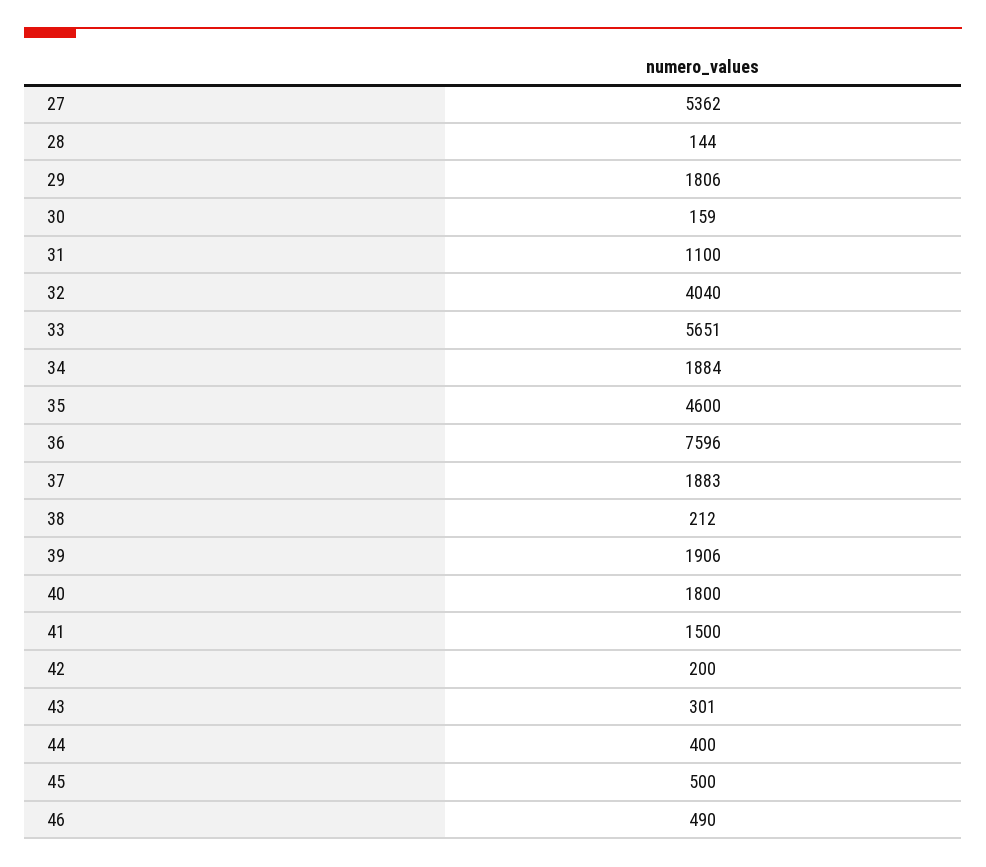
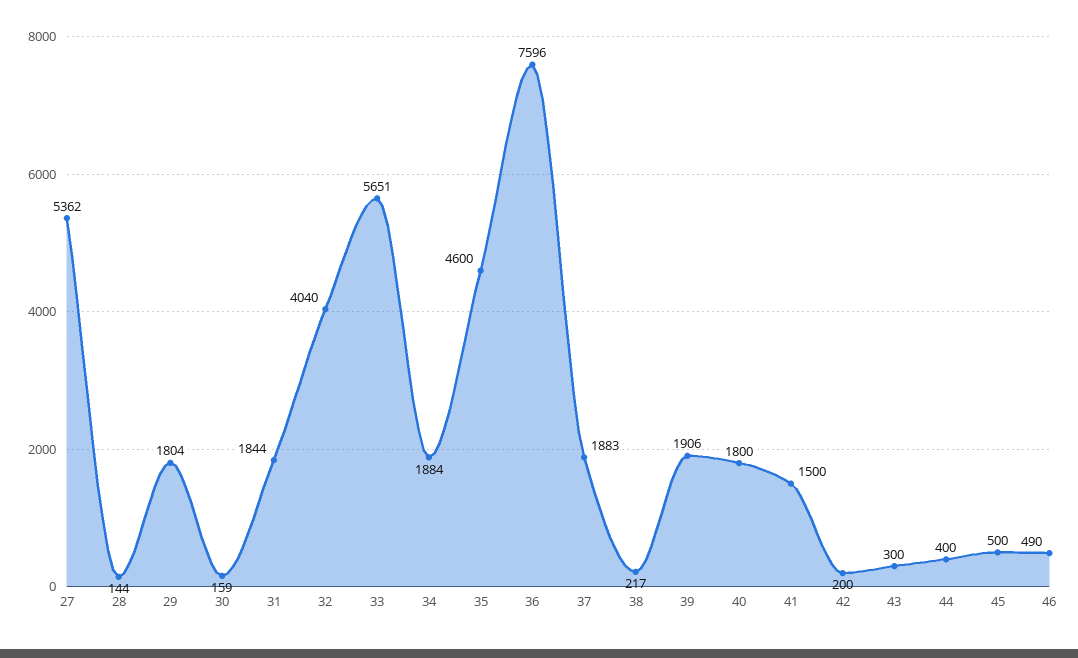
29: 1806 -> 1804
31: 1100 -> 1844
38: 212 -> 217
43: 301 -> 300

